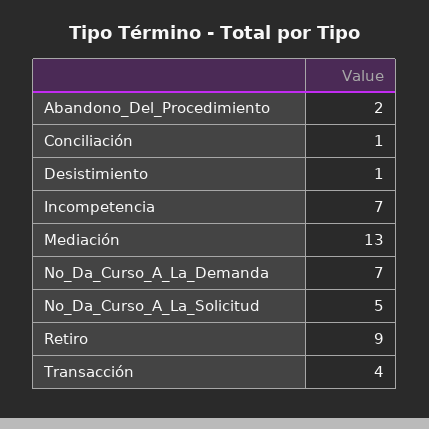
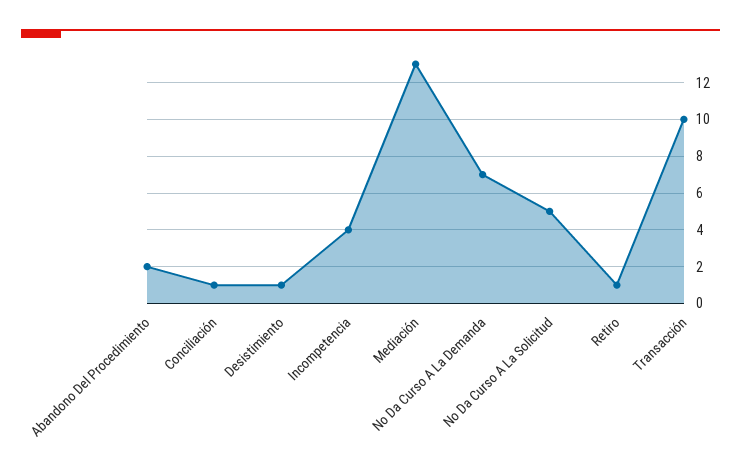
Incompetencia: 7 -> 4
Retiro: 9 -> 1
Transacción: 4 -> 10

